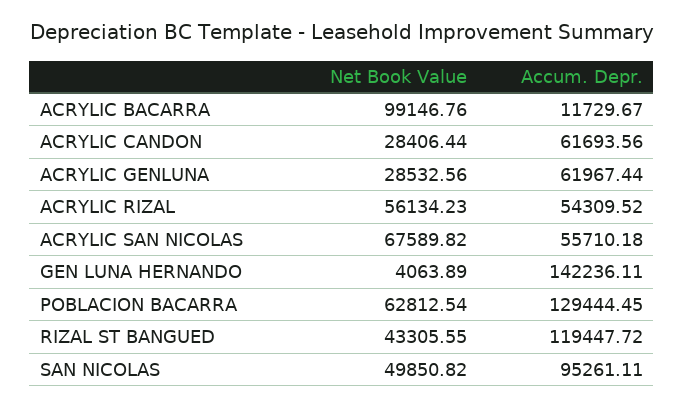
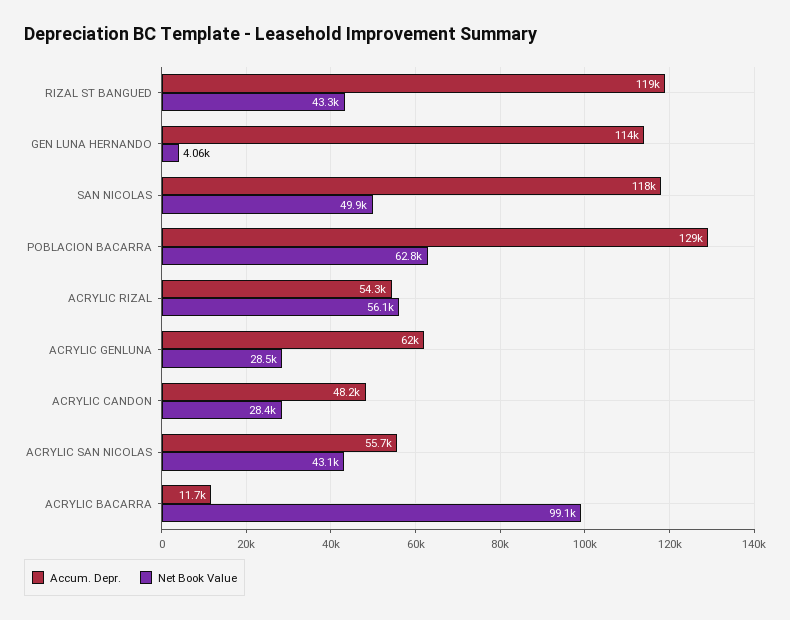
Accum. Depr., ACRYLIC CANDON: 61693.56 -> 48200
Net Book Value, ACRYLIC SAN NICOLAS: 67589.82 -> 43100
Accum. Depr., GEN LUNA HERNANDO: 142236.11 -> 114000
Accum. Depr., SAN NICOLAS: 95261.11 -> 118000

